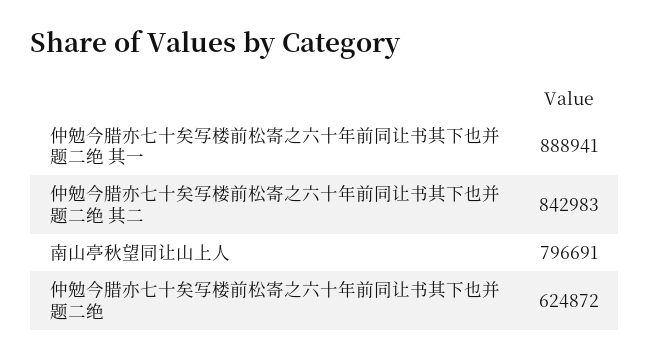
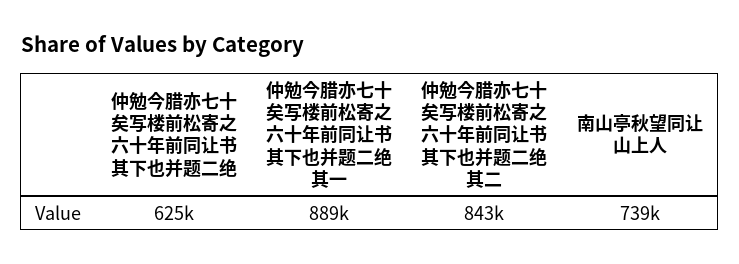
南山亭秋望同让山上人: 796691 -> 739000

